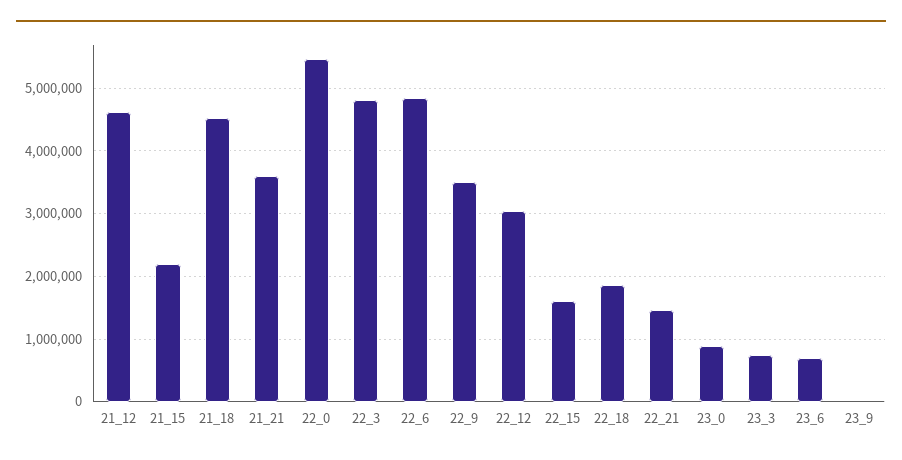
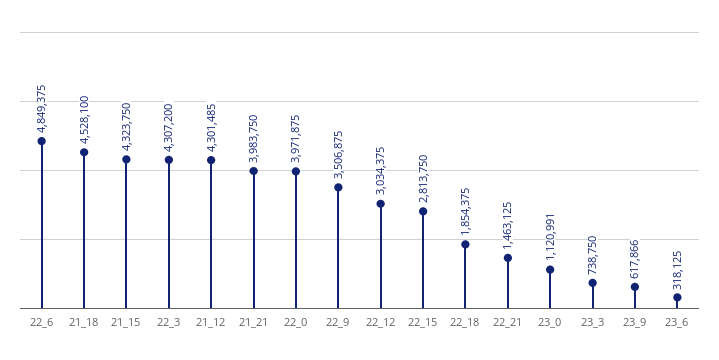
21_12: 4600000 -> 4301485
21_15: 2200000 -> 4323750
21_21: 3600000 -> 3983750
22_0: 5500000 -> 3971875
22_3: 4800000 -> 4307200
22_15: 1600000 -> 2813750
23_0: 900000 -> 1120991
23_6: 700000 -> 318125
23_9: 0 -> 617866

